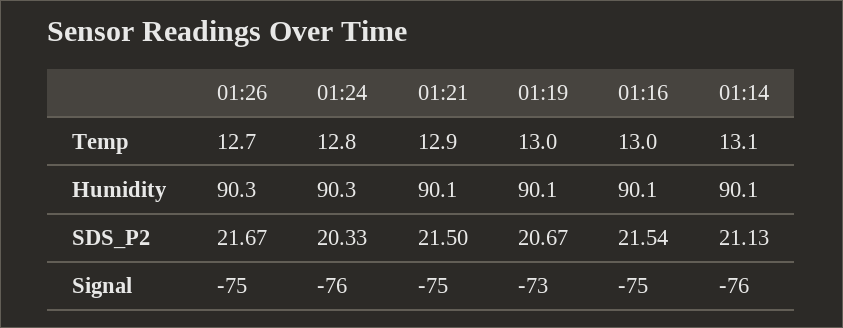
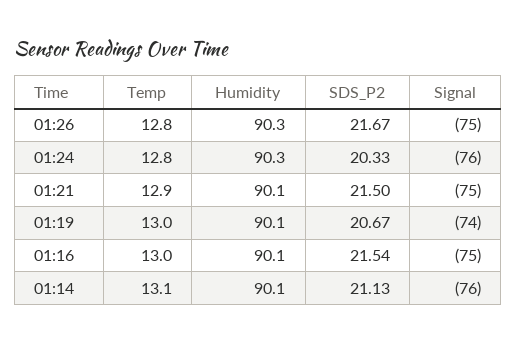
01:26, Temp: 12.7 -> 12.8
01:19, Signal: -73 -> -74

